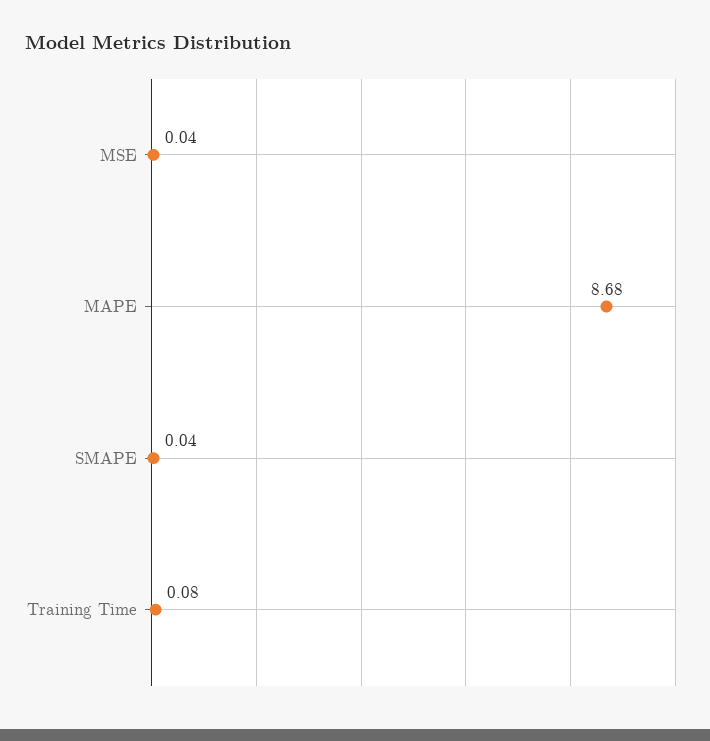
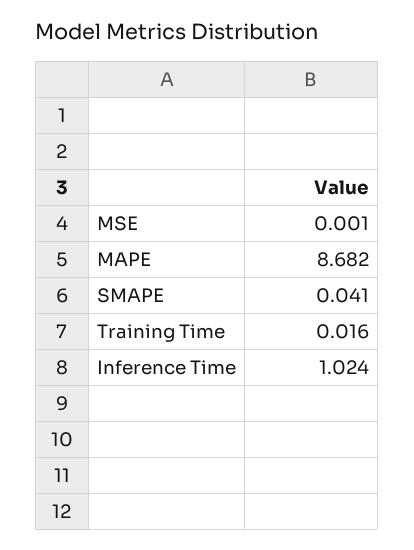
MSE: 0.04 -> 0.001
Training Time: 0.08 -> 0.016
Inference Time: none -> 1.024

